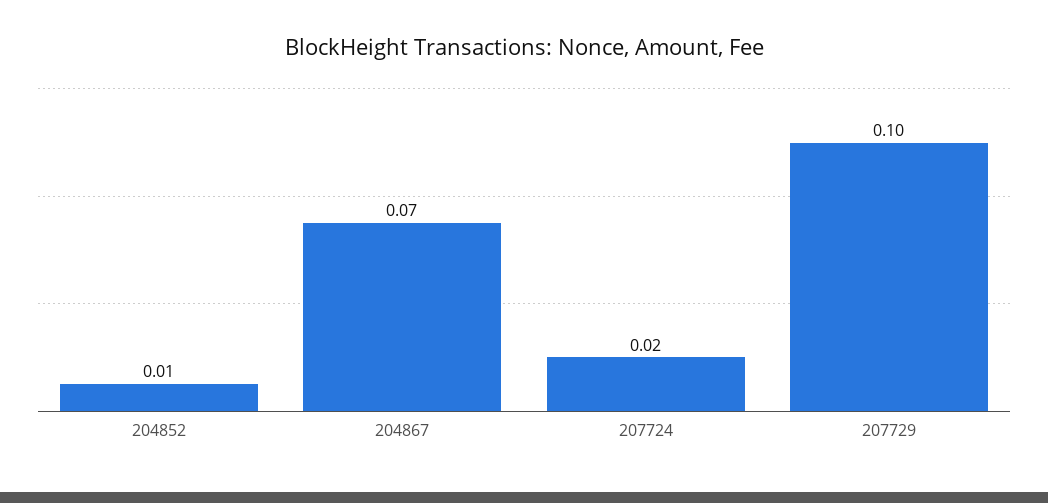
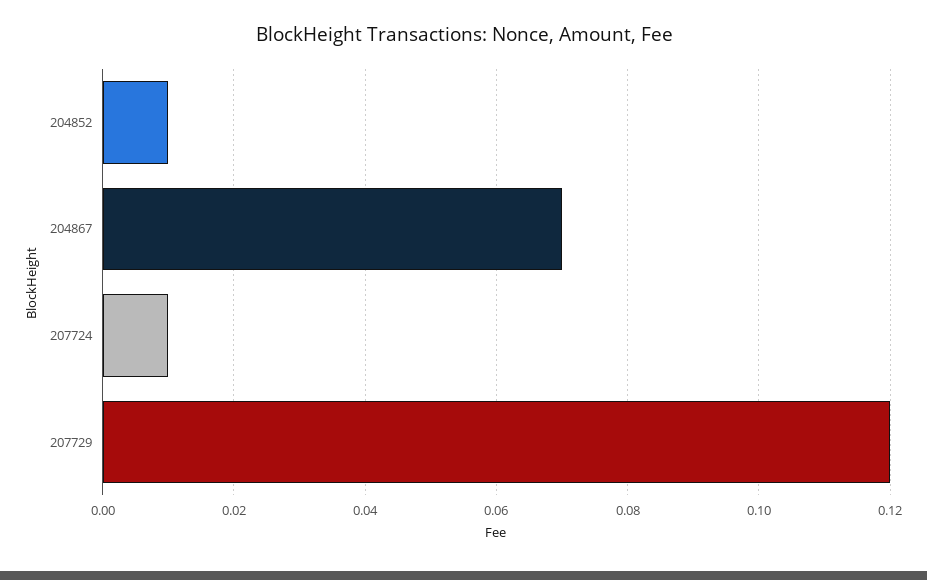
207724: 0.02 -> 0.01
207729: 0.1 -> 0.12

